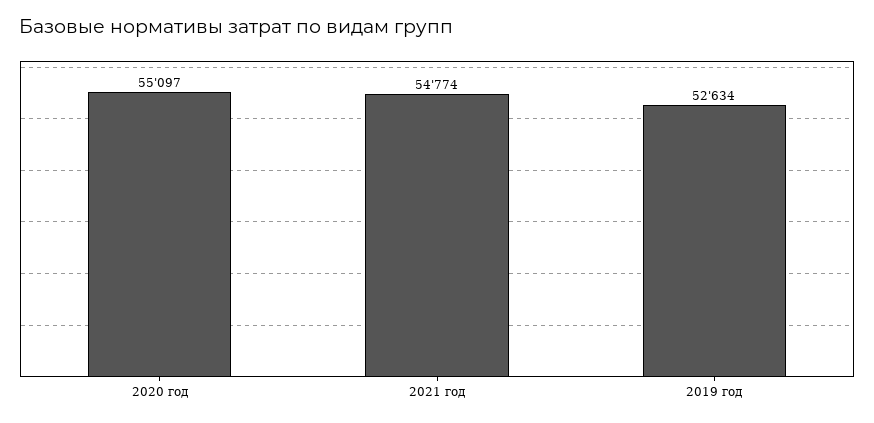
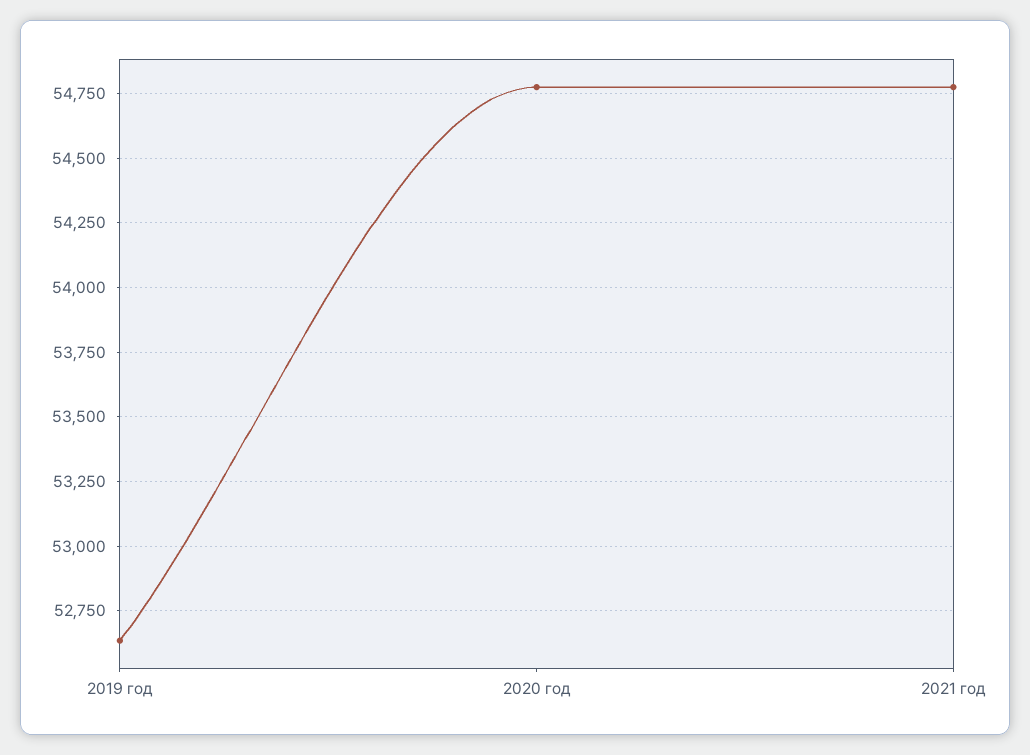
2020 год: 55097 -> 54775

